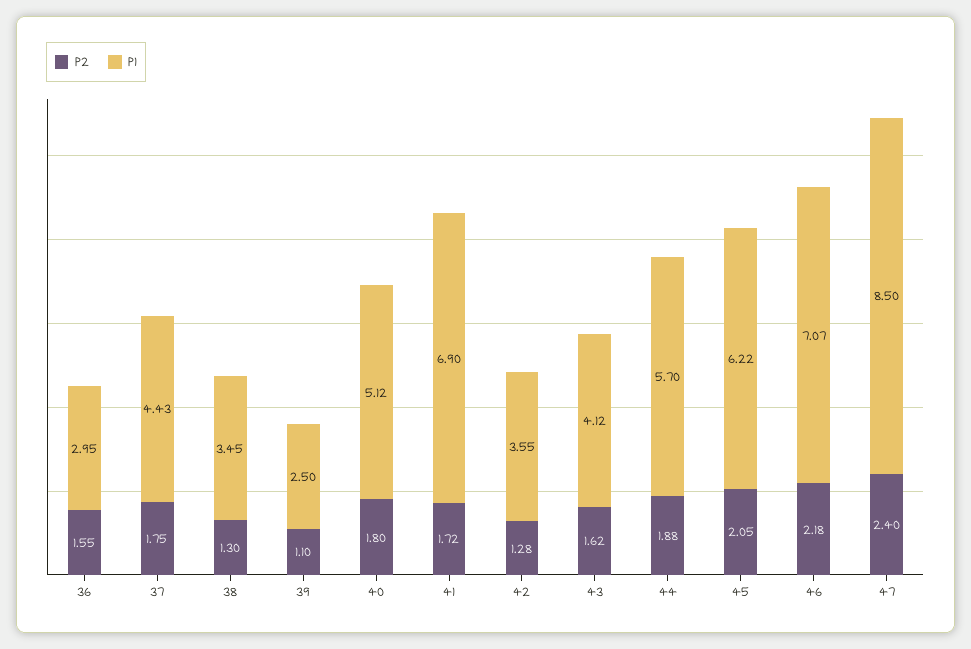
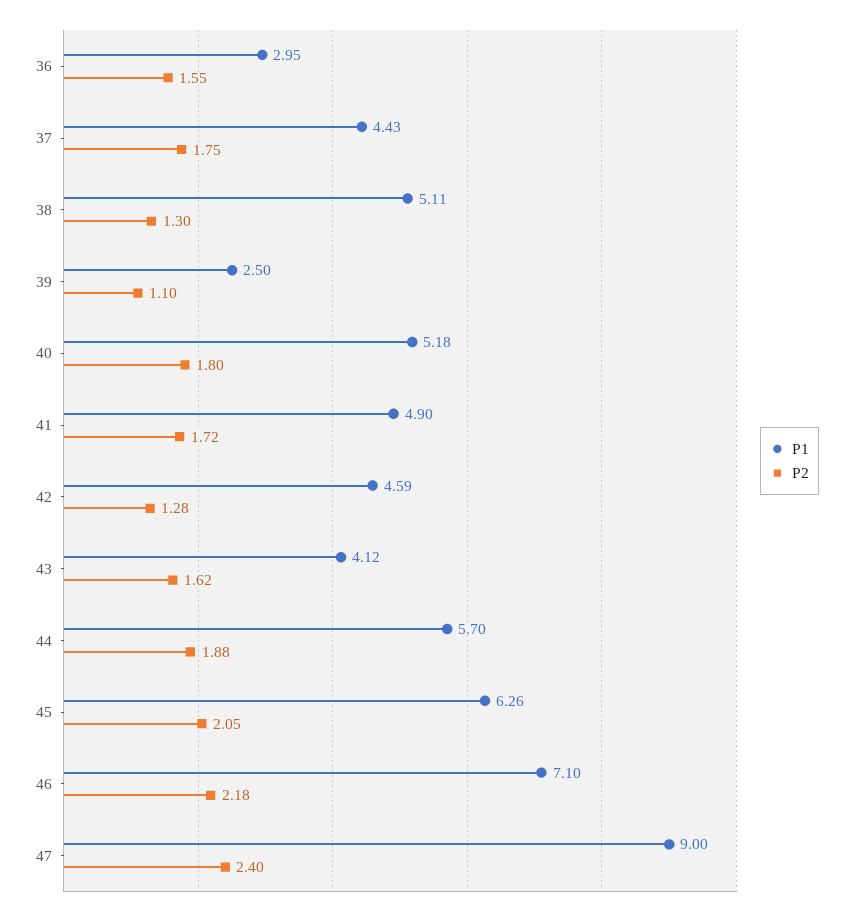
P1, 38: 3.45 -> 5.11
P1, 40: 5.12 -> 5.18
P1, 41: 6.9 -> 4.9
P1, 42: 3.55 -> 4.59
P1, 45: 6.22 -> 6.26
P1, 46: 7.07 -> 7.1
P1, 47: 8.5 -> 9

